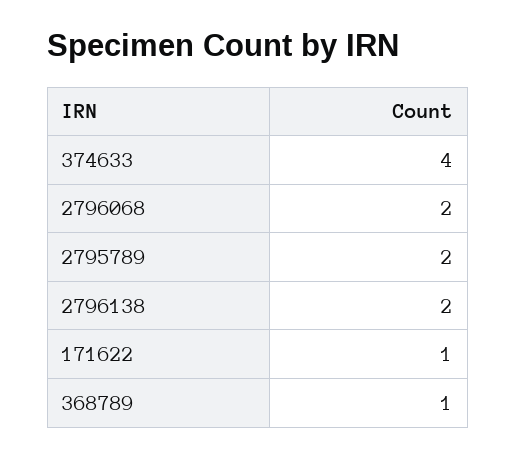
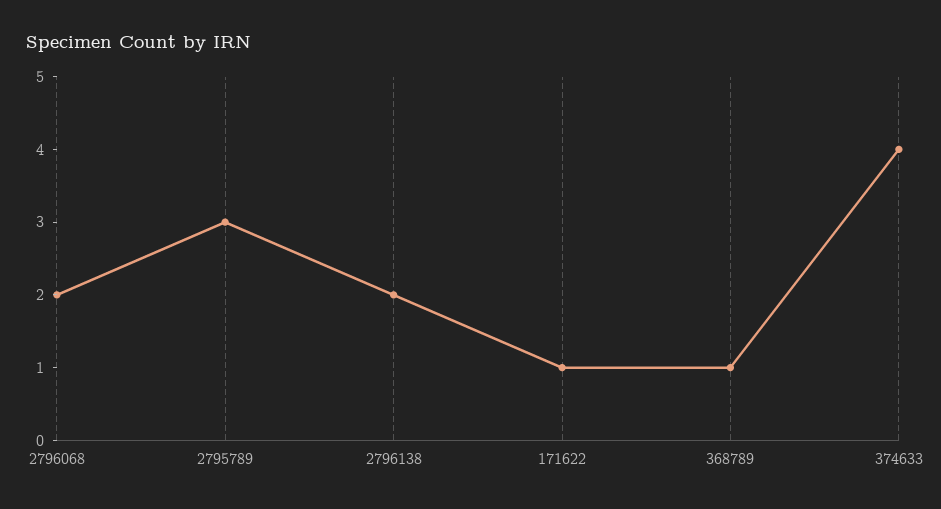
2795789: 2 -> 3

